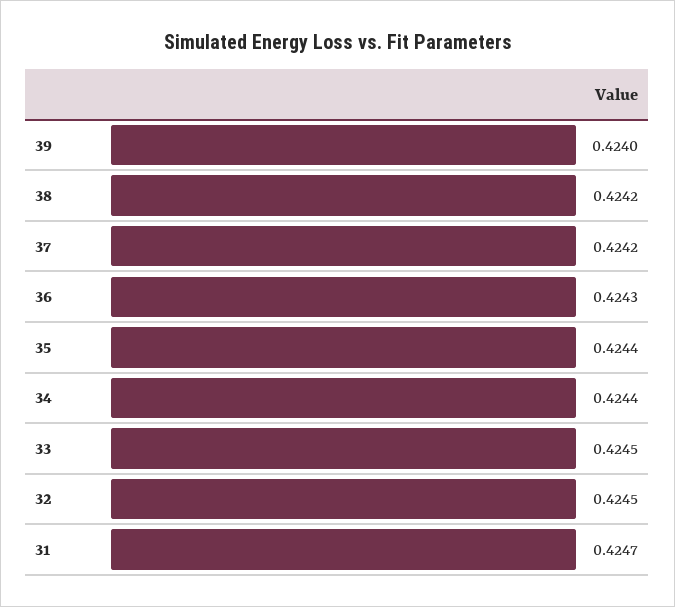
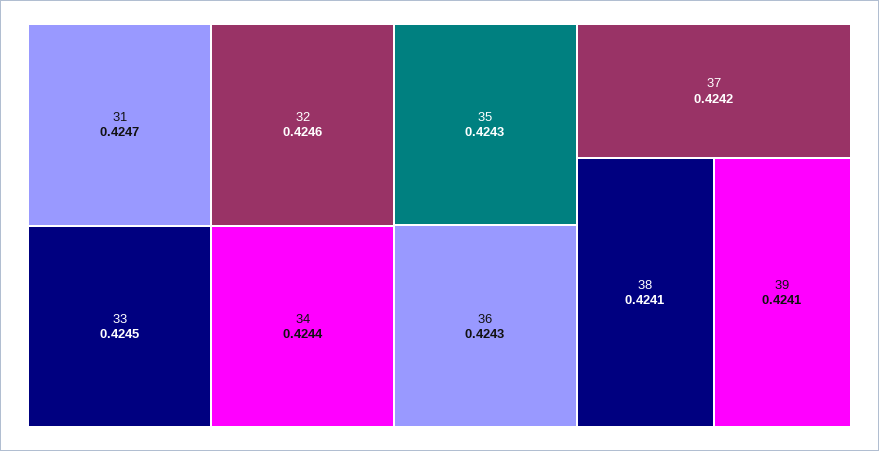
39: 0.424 -> 0.4241
38: 0.4242 -> 0.4241
35: 0.4244 -> 0.4243
32: 0.4245 -> 0.4246

